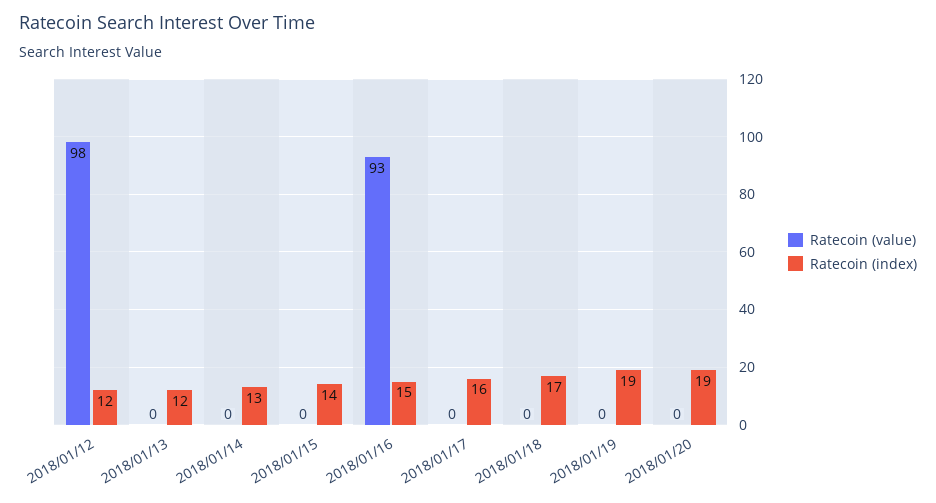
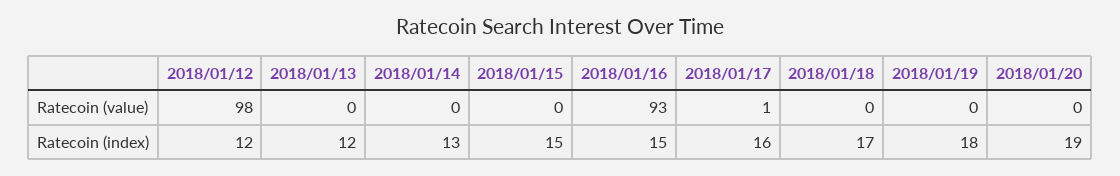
Ratecoin (index), 2018/01/15: 14 -> 15
Ratecoin (value), 2018/01/17: 0 -> 1
Ratecoin (index), 2018/01/19: 19 -> 18

